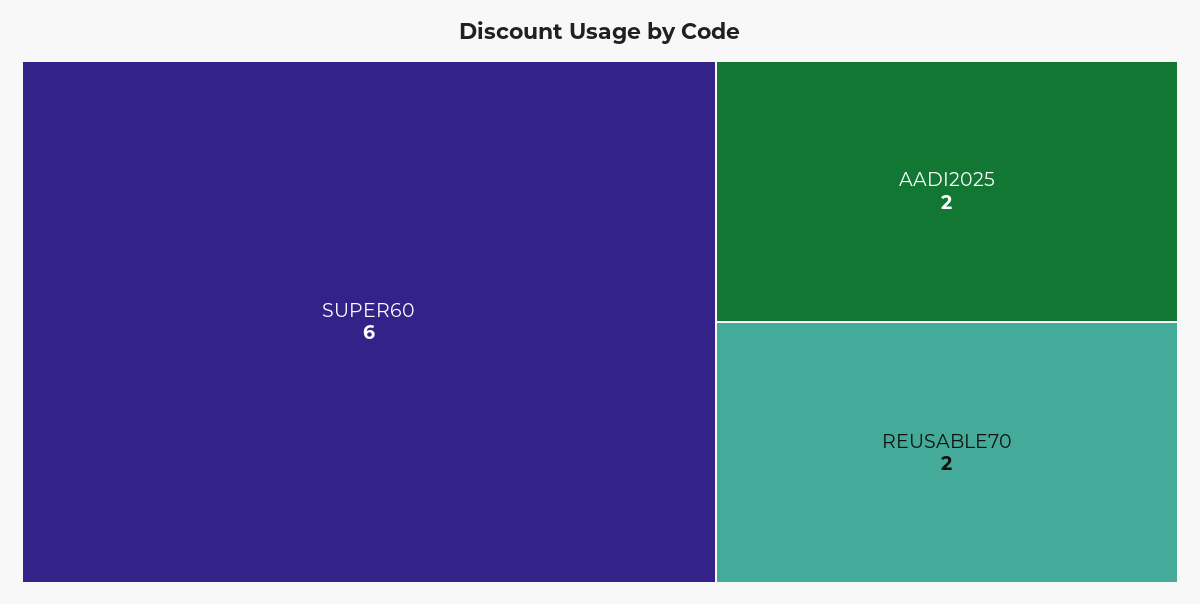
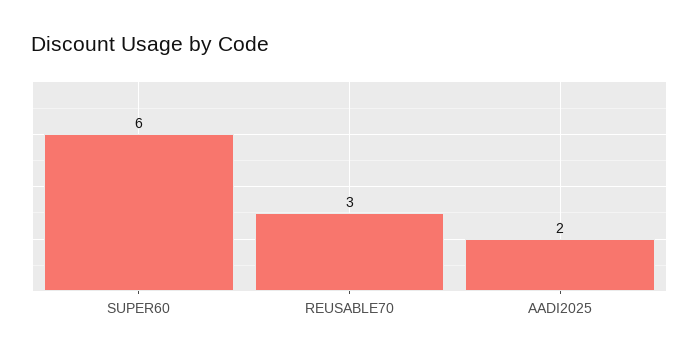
REUSABLE70: 2 -> 3

